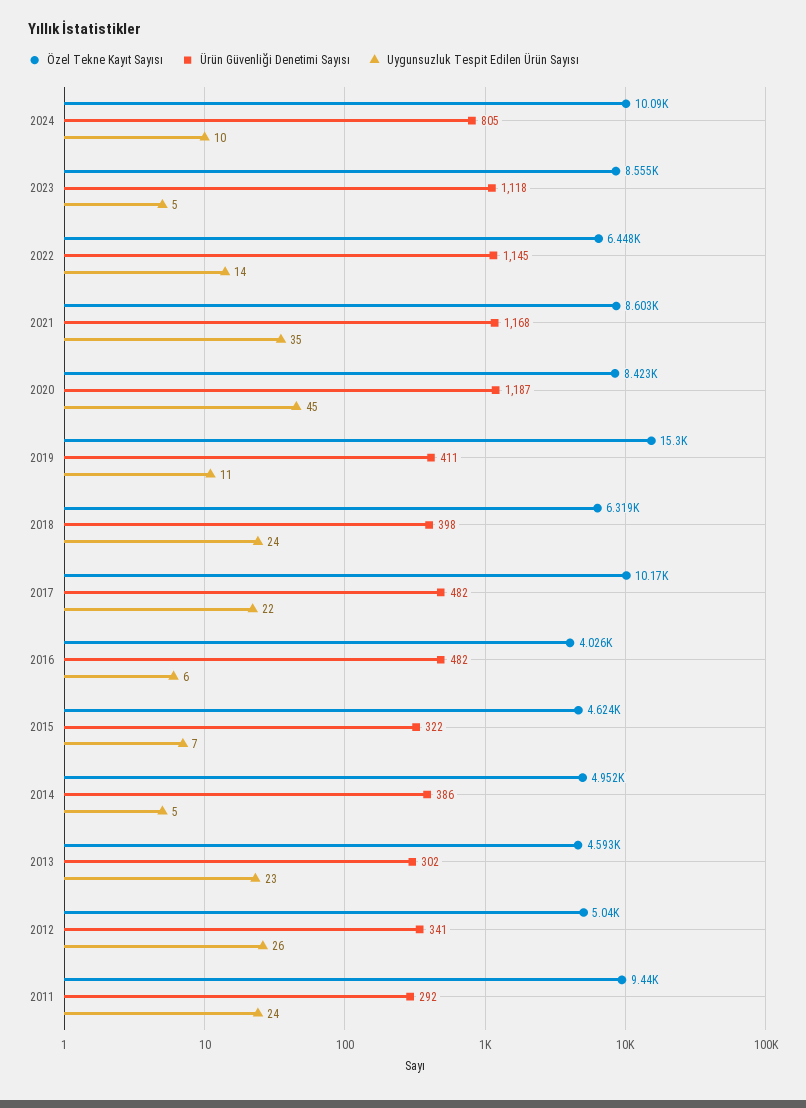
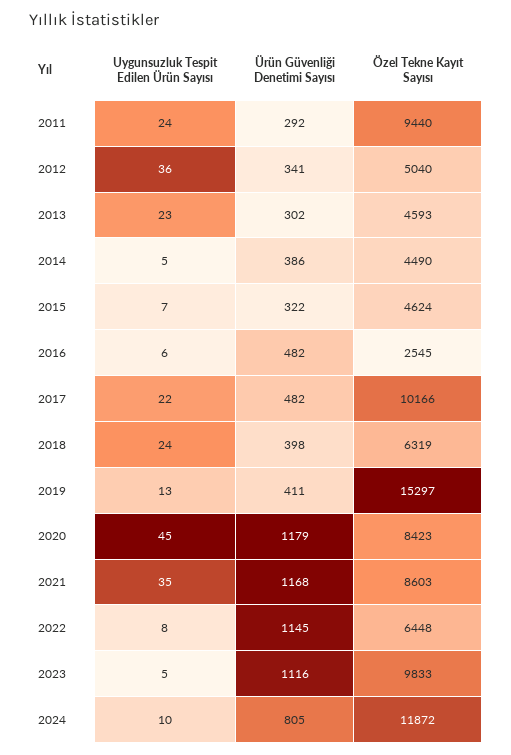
Özel Tekne Kayıt Sayısı, 2024: 10090 -> 11872
Özel Tekne Kayıt Sayısı, 2023: 8555 -> 9833
Ürün Güvenliği Denetimi Sayısı, 2023: 1118 -> 1116
Uygunsuzluk Tespit Edilen Ürün Sayısı, 2022: 14 -> 8
Ürün Güvenliği Denetimi Sayısı, 2020: 1187 -> 1179
Uygunsuzluk Tespit Edilen Ürün Sayısı, 2019: 11 -> 13
Özel Tekne Kayıt Sayısı, 2016: 4026 -> 2545
Özel Tekne Kayıt Sayısı, 2014: 4952 -> 4490
Uygunsuzluk Tespit Edilen Ürün Sayısı, 2012: 26 -> 36

